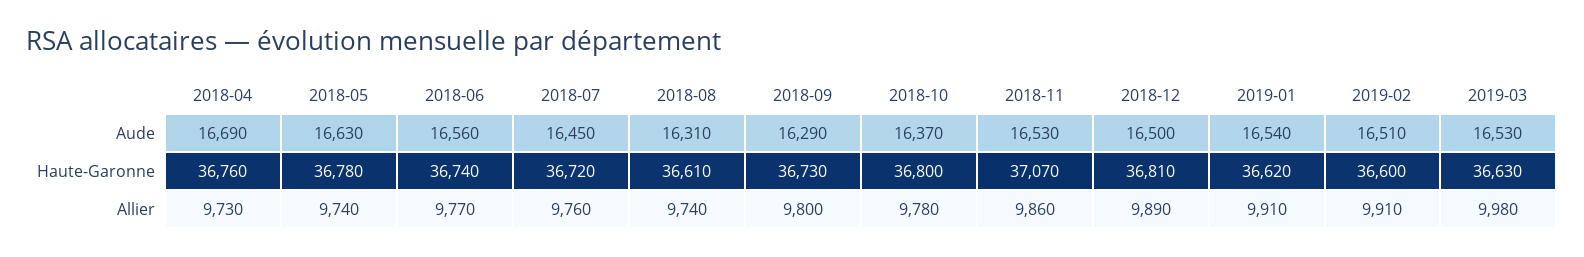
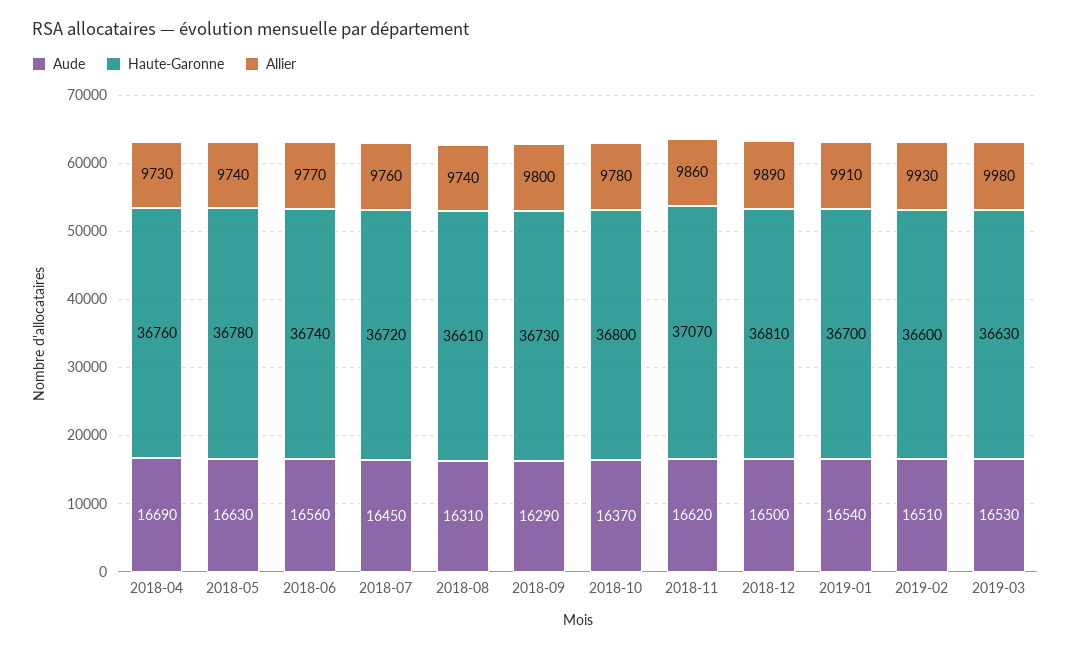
Aude, 2018-11: 16530 -> 16620
Haute-Garonne, 2019-01: 36620 -> 36700
Allier, 2019-02: 9910 -> 9930

